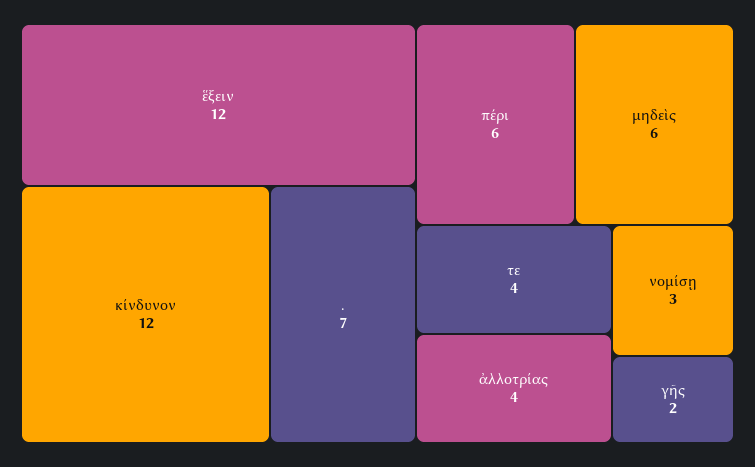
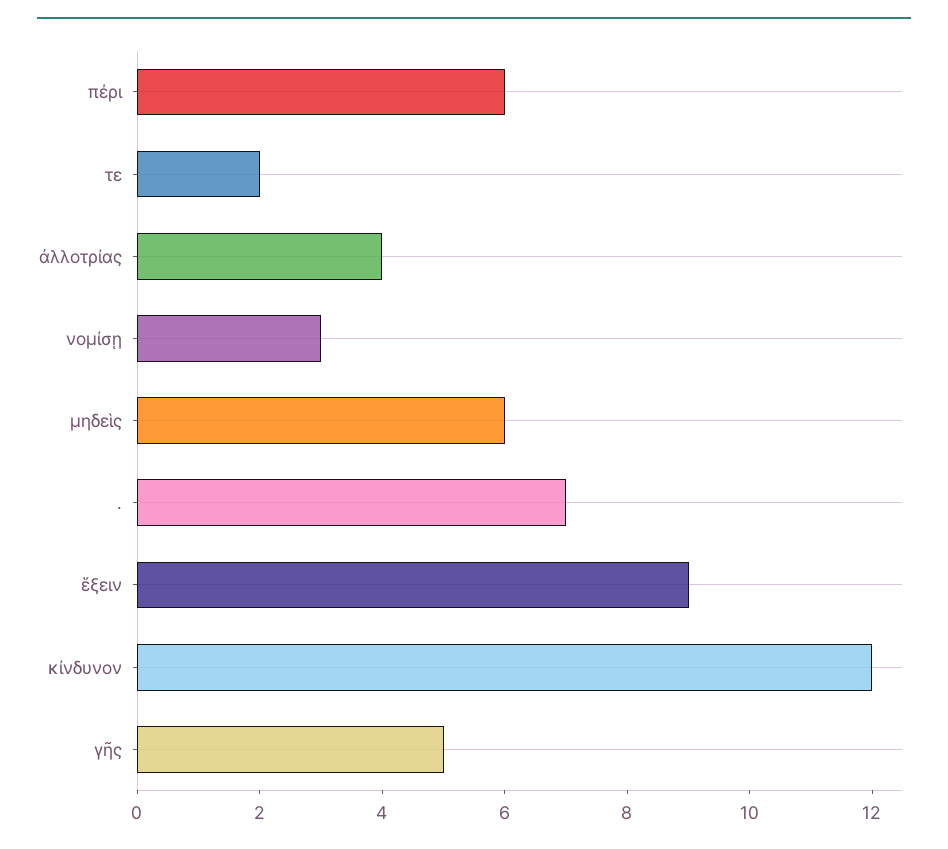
ἕξειν: 12 -> 9
τε: 4 -> 2
γῆς: 2 -> 5

